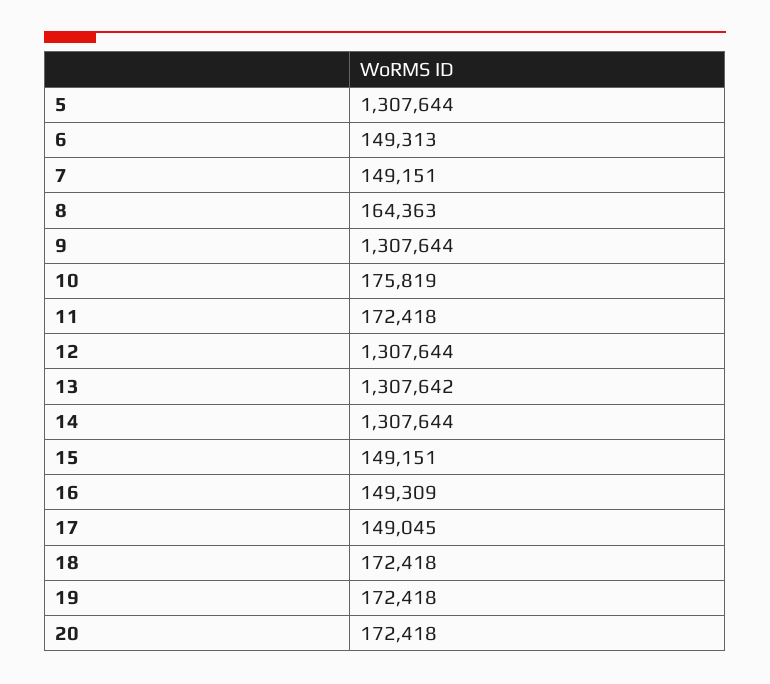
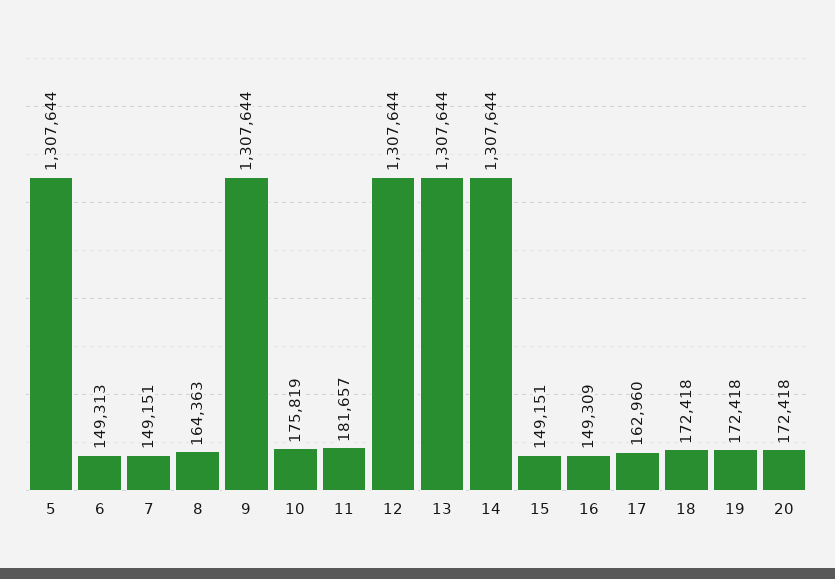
11: 172418 -> 181657
13: 1307642 -> 1307644
17: 149045 -> 162960

